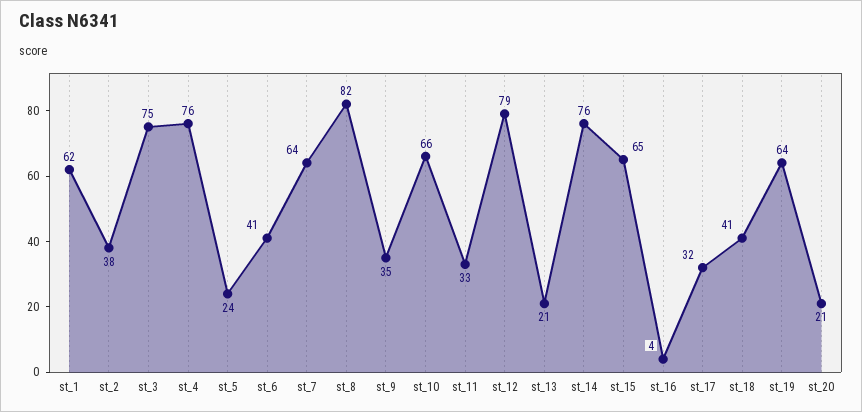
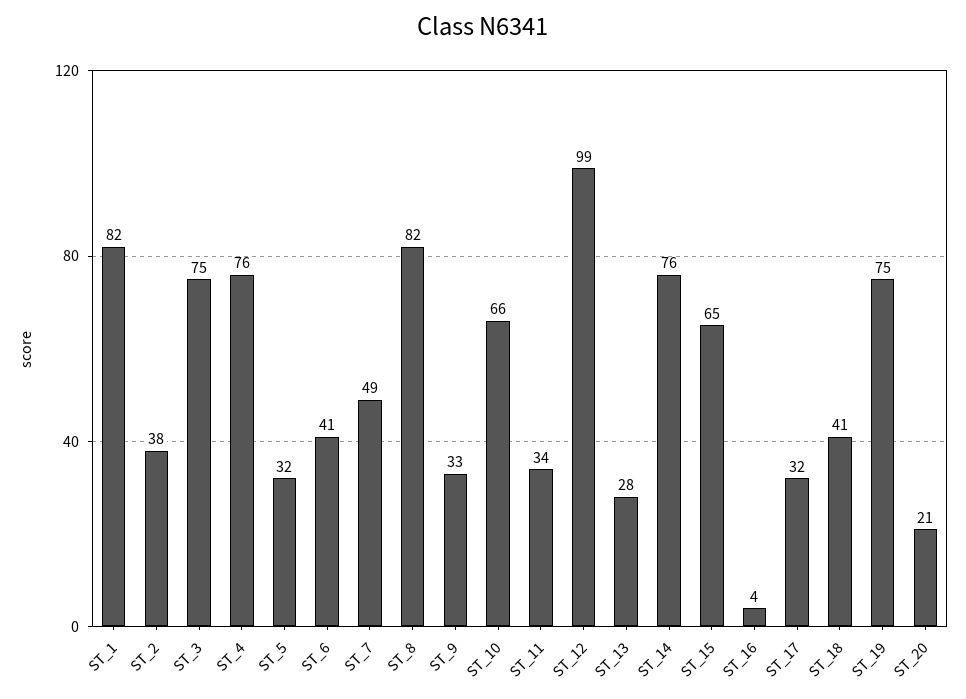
st_1: 62 -> 82
st_5: 24 -> 32
st_7: 64 -> 49
st_9: 35 -> 33
st_11: 33 -> 34
st_12: 79 -> 99
st_13: 21 -> 28
st_19: 64 -> 75

